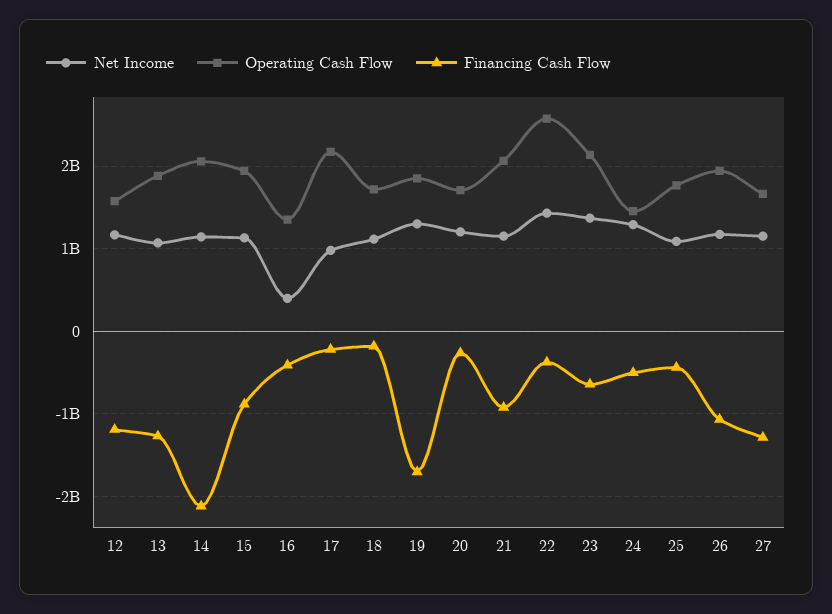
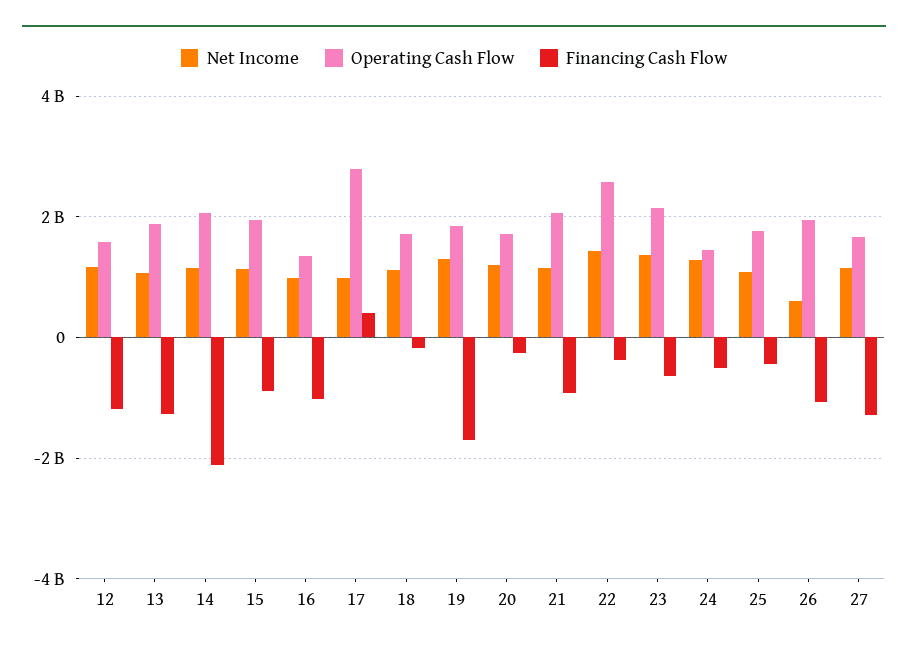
Net Income, 16: 400000000 -> 1000000000
Financing Cash Flow, 16: -400000000 -> -1000000000
Operating Cash Flow, 17: 2200000000 -> 2800000000
Financing Cash Flow, 17: -200000000 -> 400000000
Net Income, 26: 1200000000 -> 600000000

